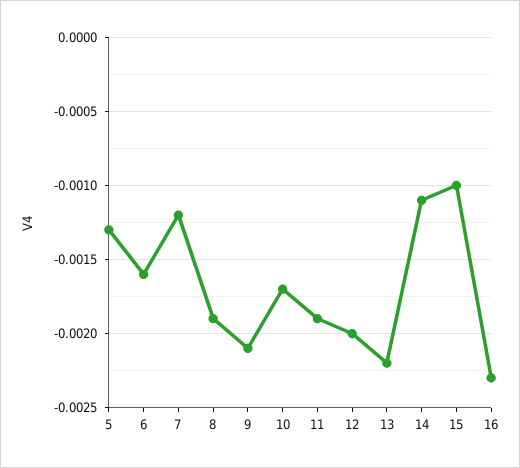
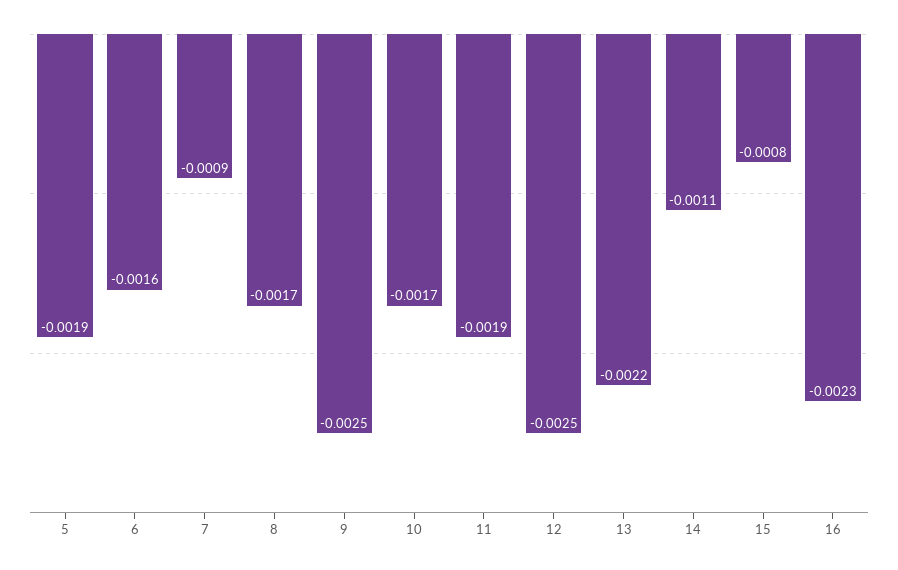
5: -0.0013 -> -0.0019
7: -0.0012 -> -0.0009
8: -0.0019 -> -0.0017
9: -0.0021 -> -0.0025
12: -0.002 -> -0.0025
15: -0.001 -> -0.0008

